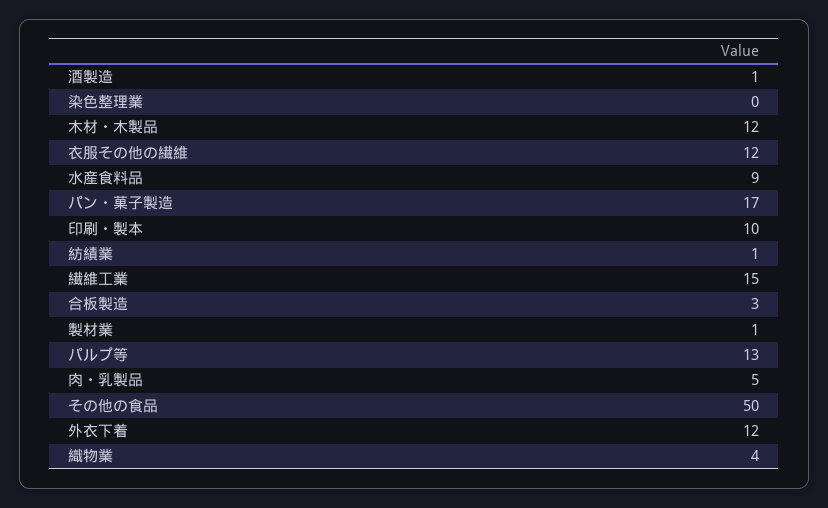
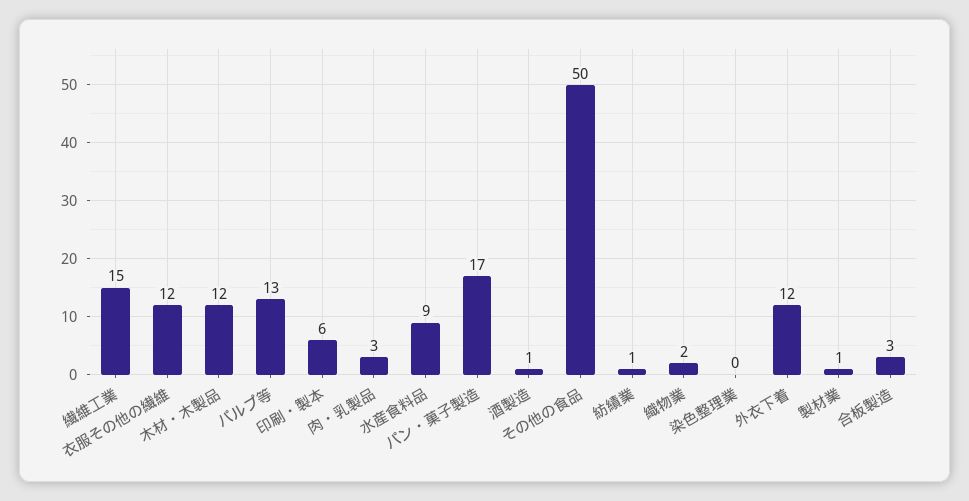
印刷・製本: 10 -> 6
肉・乳製品: 5 -> 3
織物業: 4 -> 2

